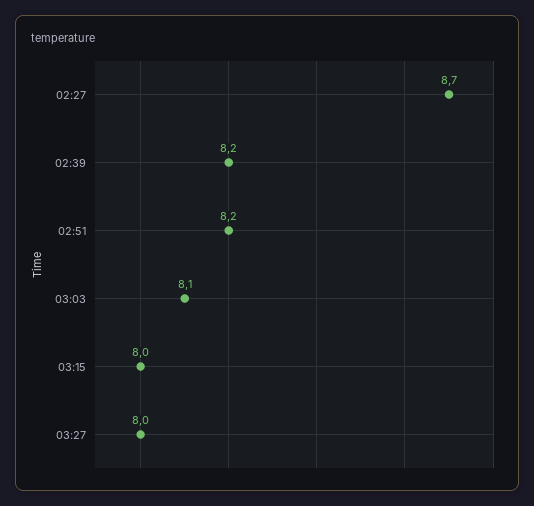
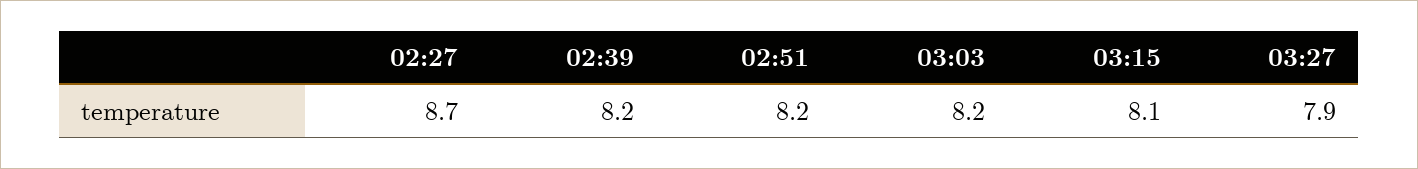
03:03: 8.1 -> 8.2
03:15: 8 -> 8.1
03:27: 8 -> 7.9

